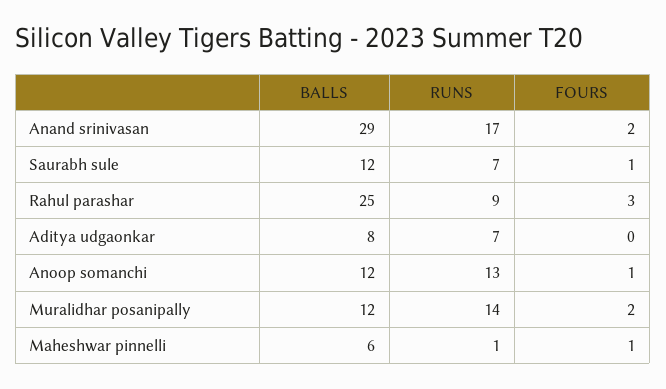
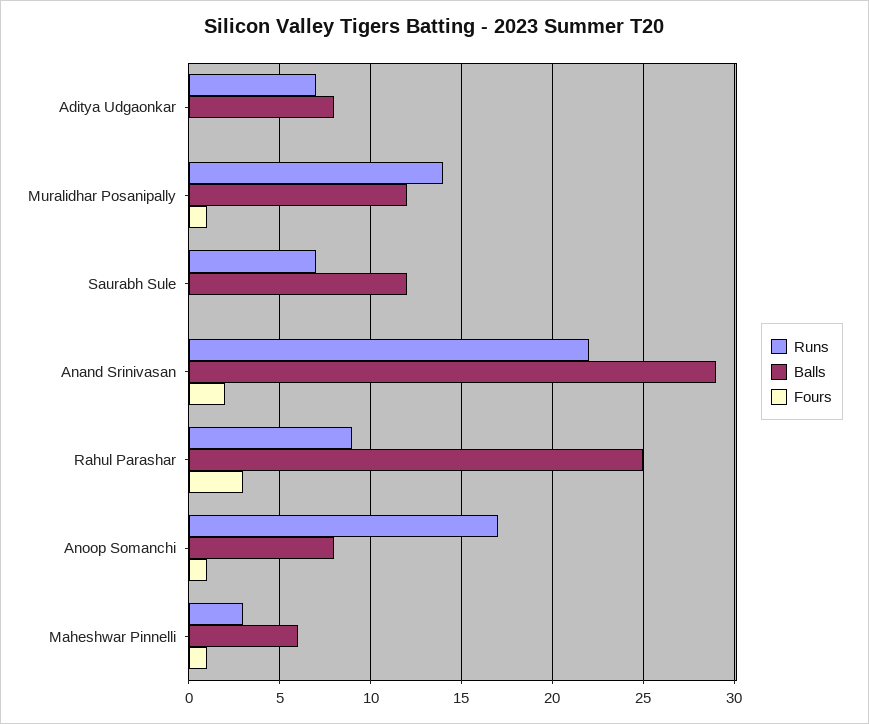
RUNS, Anand srinivasan: 17 -> 22
FOURS, Saurabh sule: 1 -> 0
BALLS, Anoop somanchi: 12 -> 8
RUNS, Anoop somanchi: 13 -> 17
FOURS, Muralidhar posanipally: 2 -> 1
RUNS, Maheshwar pinnelli: 1 -> 3

